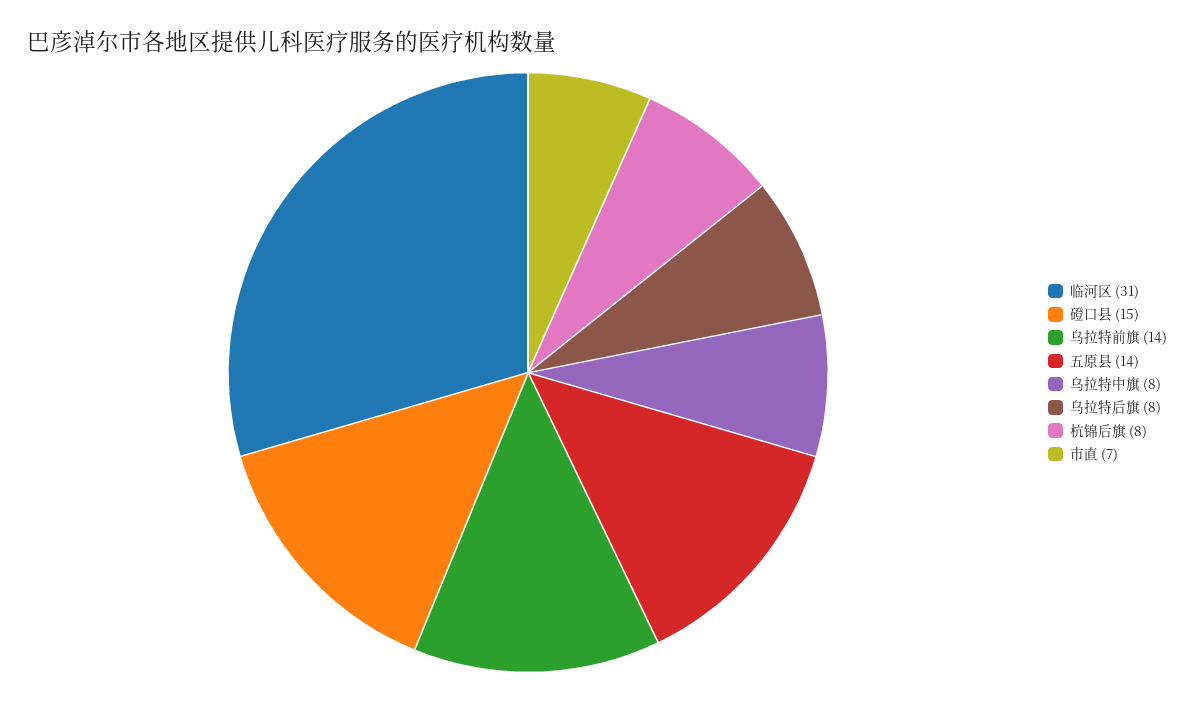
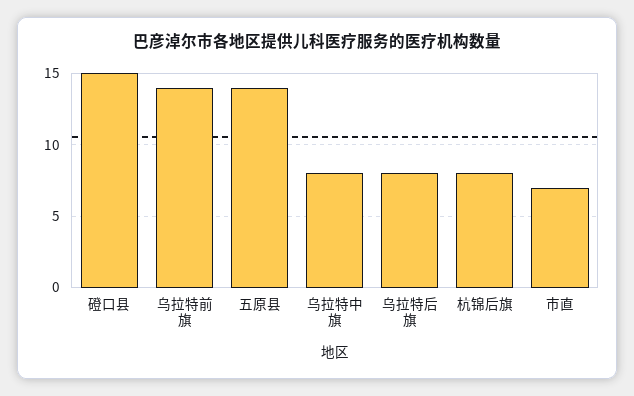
临河区: 31 -> none

